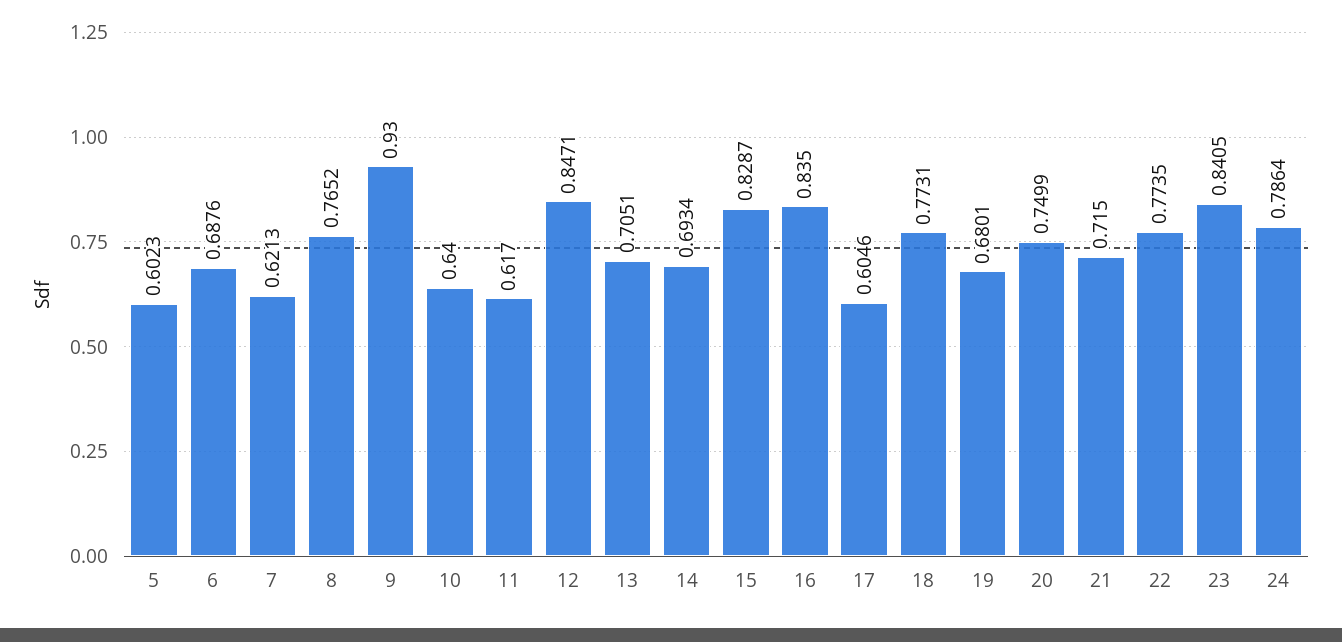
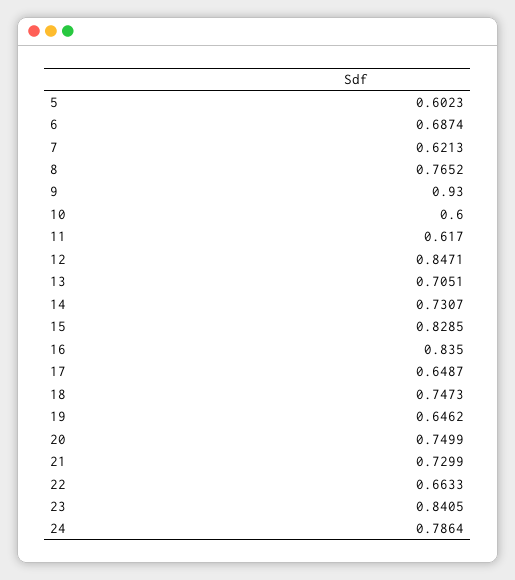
6: 0.6876 -> 0.6874
10: 0.64 -> 0.6
14: 0.6934 -> 0.7307
15: 0.8287 -> 0.8285
17: 0.6046 -> 0.6487
18: 0.7731 -> 0.7473
19: 0.6801 -> 0.6462
21: 0.715 -> 0.7299
22: 0.7735 -> 0.6633

